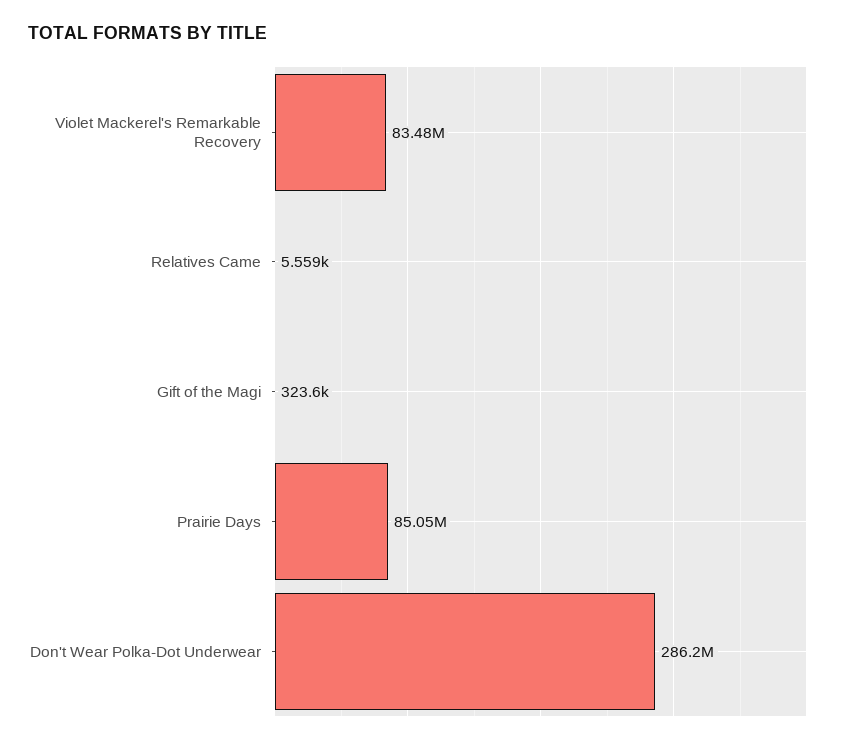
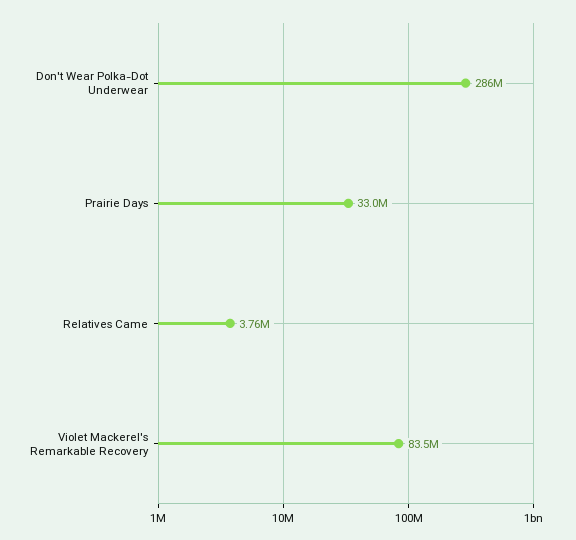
Relatives Came: 5559 -> 3760000
Gift of the Magi: 323600 -> none
Prairie Days: 85050000 -> 33000000

